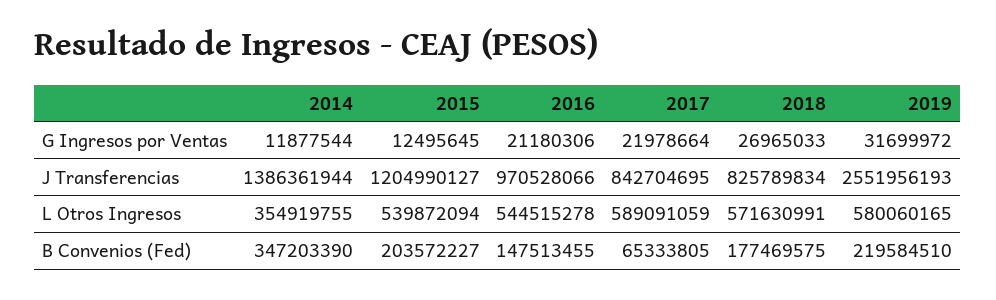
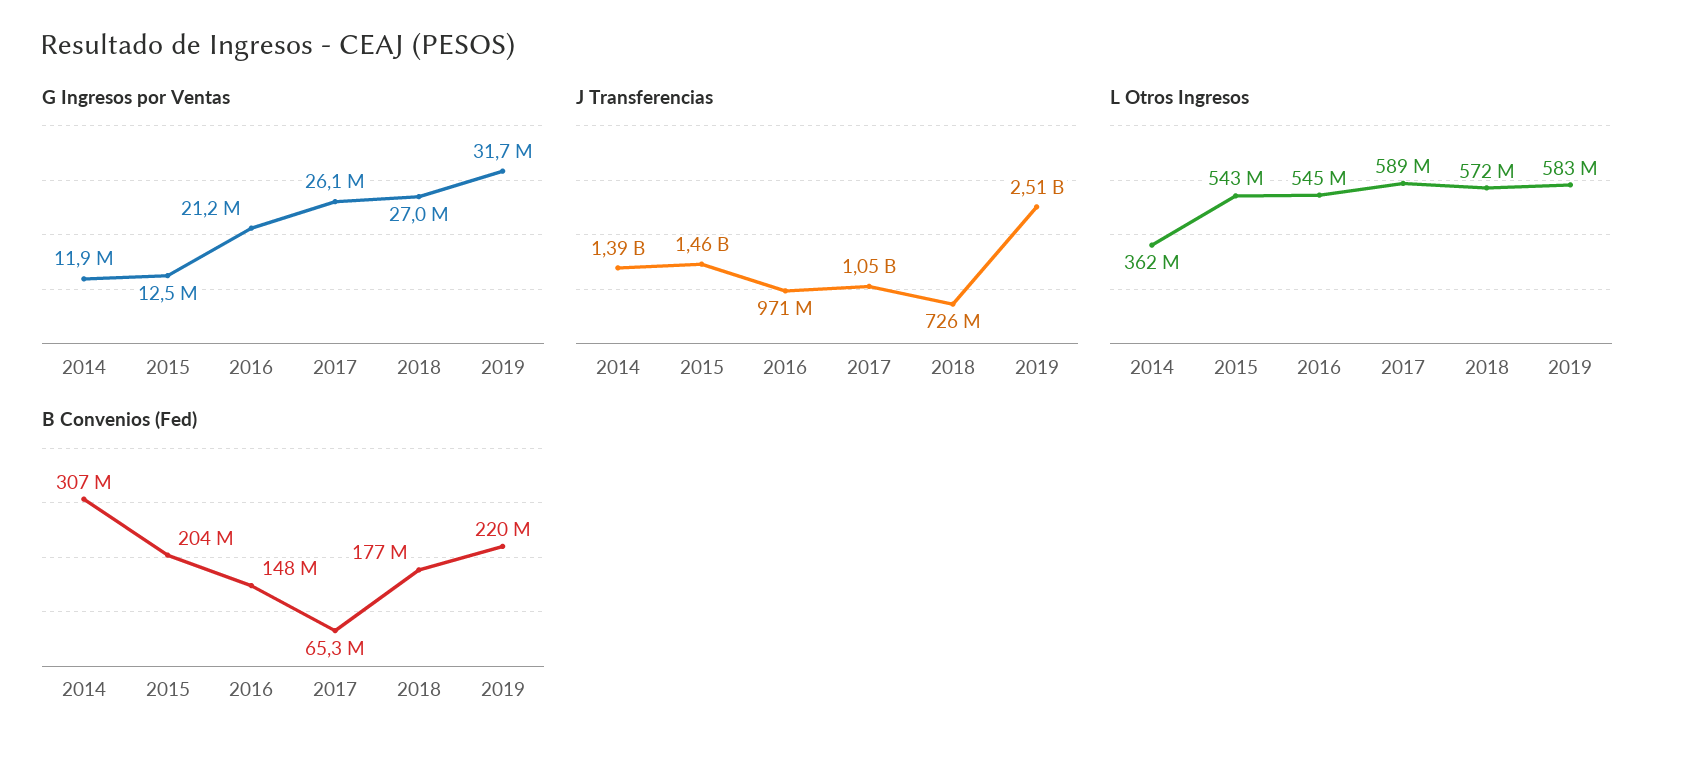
G Ingresos por Ventas, 2017: 21978664 -> 26100000
J Transferencias, 2015: 1204990127 -> 1460000000
J Transferencias, 2017: 842704695 -> 1050000000
J Transferencias, 2018: 825789834 -> 726000000
J Transferencias, 2019: 2551956193 -> 2510000000
L Otros Ingresos, 2014: 354919755 -> 362000000
L Otros Ingresos, 2015: 539872094 -> 543000000
L Otros Ingresos, 2019: 580060165 -> 583000000
B Convenios (Fed), 2014: 347203390 -> 307000000

